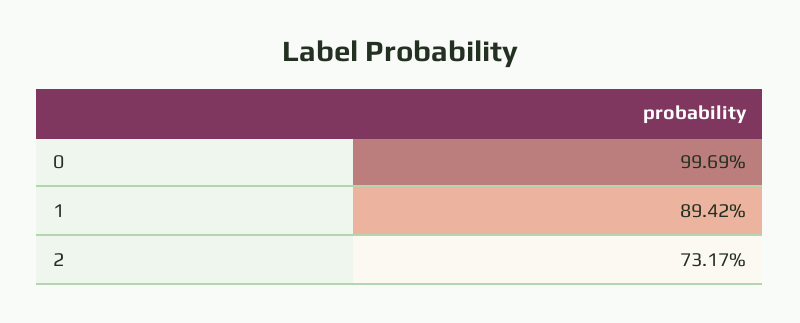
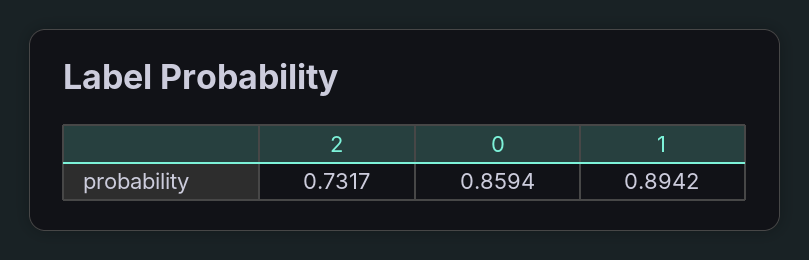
0: 0.9969 -> 0.8594

